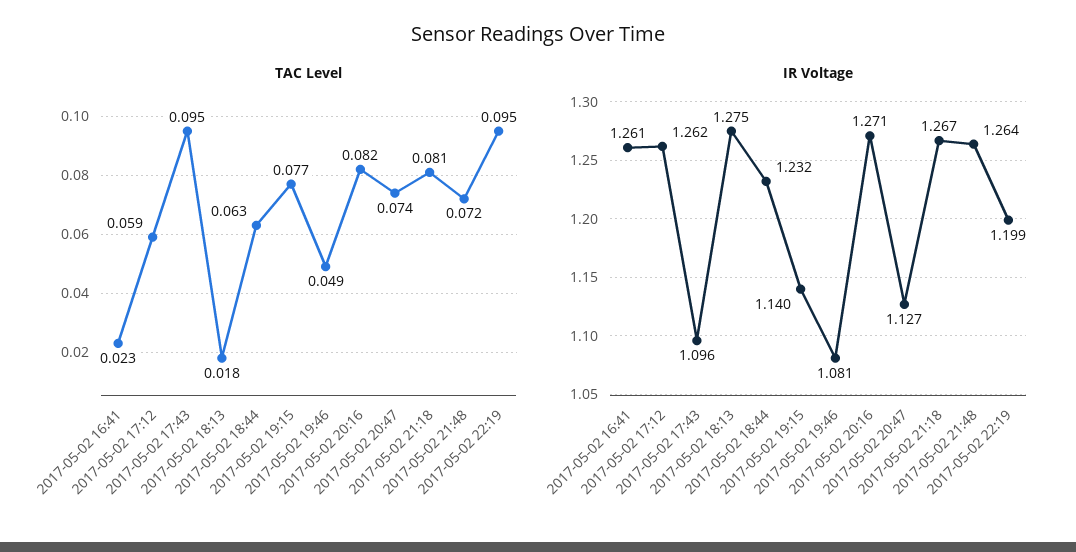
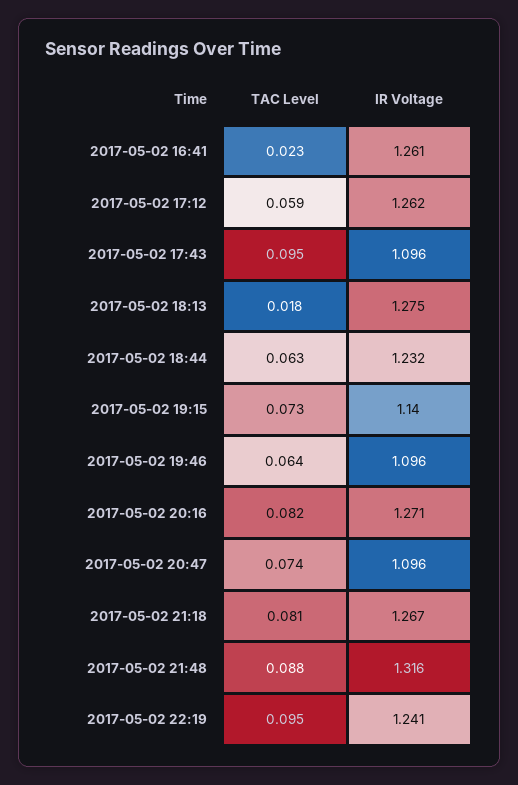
TAC Level, 2017-05-02 19:15: 0.077 -> 0.073
TAC Level, 2017-05-02 19:46: 0.049 -> 0.064
TAC Level, 2017-05-02 21:48: 0.072 -> 0.088
IR Voltage, 2017-05-02 19:46: 1.081 -> 1.096
IR Voltage, 2017-05-02 20:47: 1.127 -> 1.096
IR Voltage, 2017-05-02 21:48: 1.264 -> 1.316
IR Voltage, 2017-05-02 22:19: 1.199 -> 1.241

